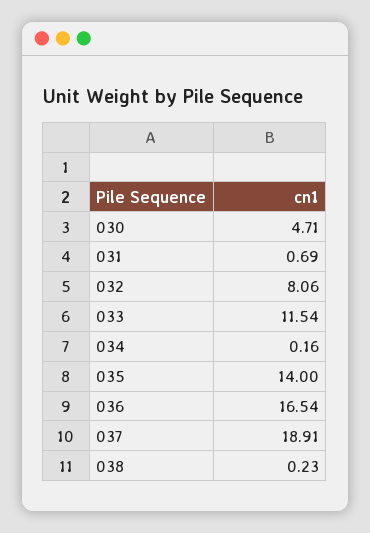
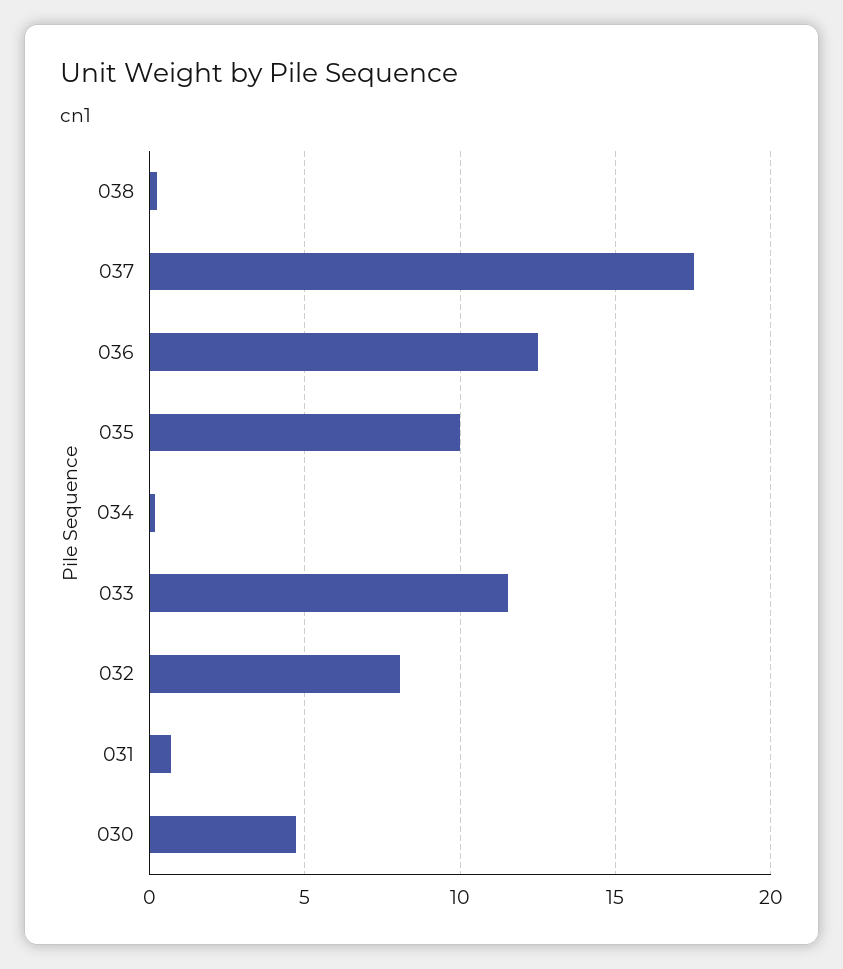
035: 14 -> 10
036: 16.54 -> 12.5
037: 18.91 -> 17.5

